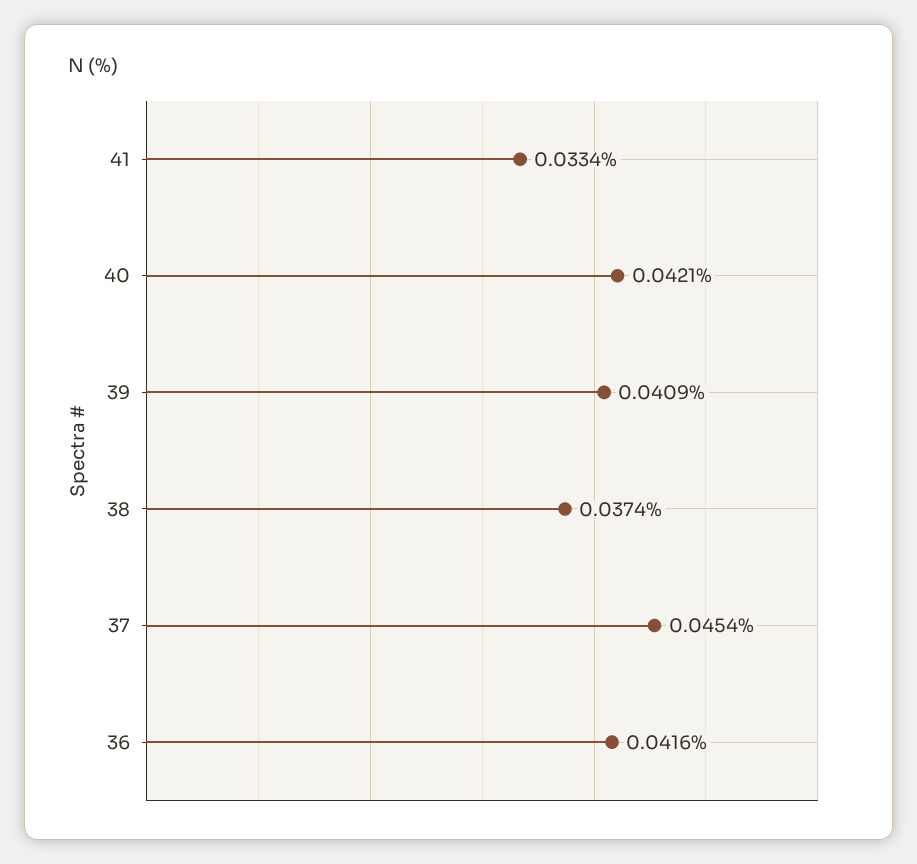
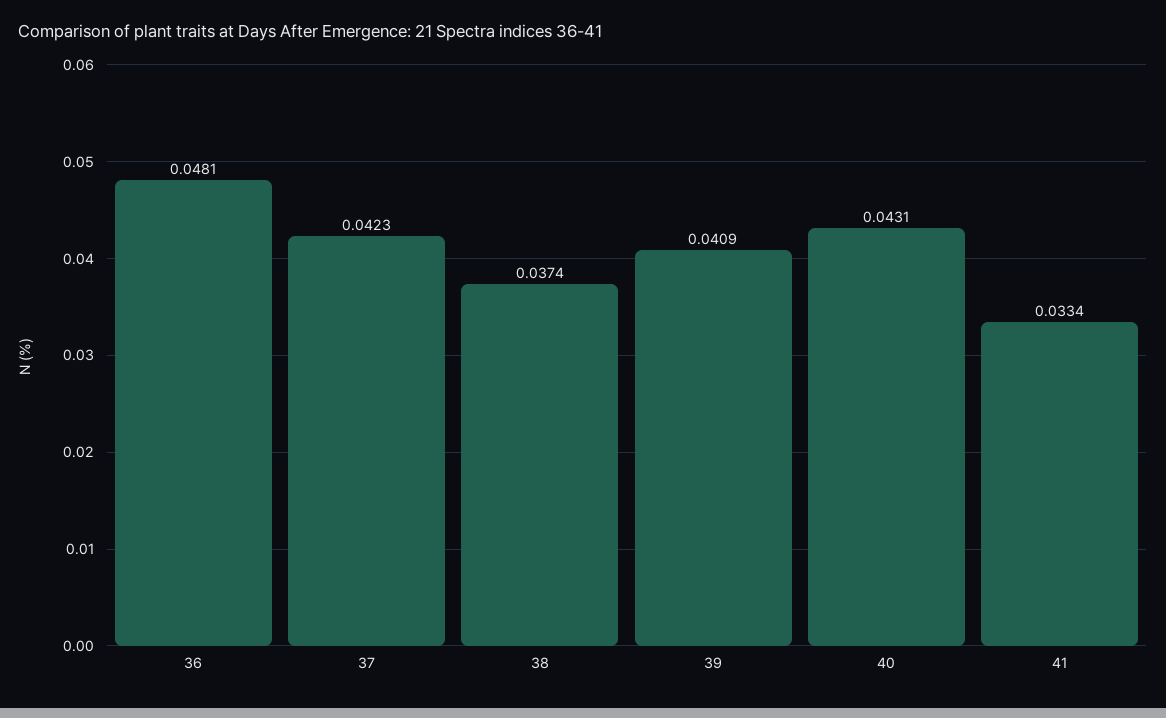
40: 0.0421 -> 0.0431
37: 0.0454 -> 0.0423
36: 0.0416 -> 0.0481

